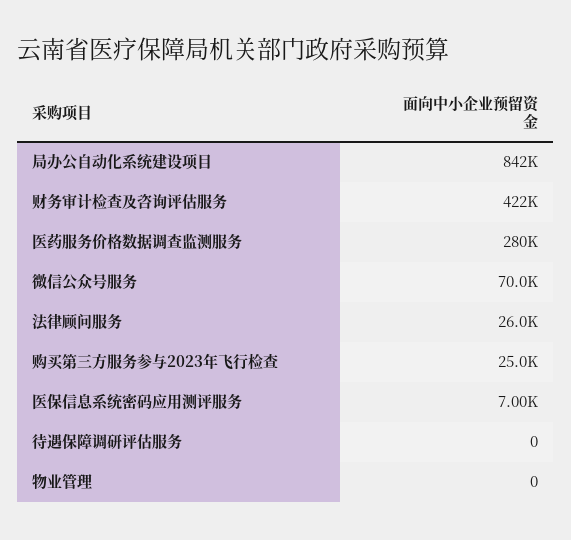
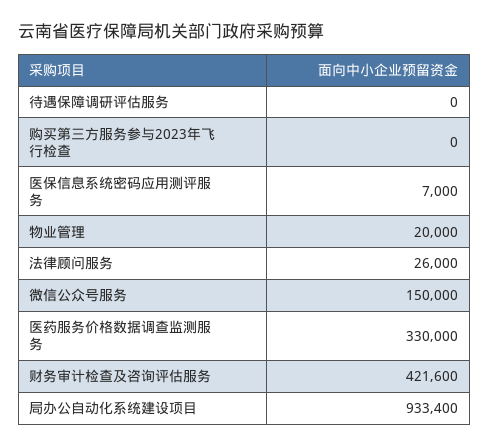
局办公自动化系统建设项目: 842000 -> 933400
医药服务价格数据调查监测服务: 280000 -> 330000
微信公众号服务: 70000 -> 150000
购买第三方服务参与2023年飞行检查: 25000 -> 0
物业管理: 0 -> 20000

